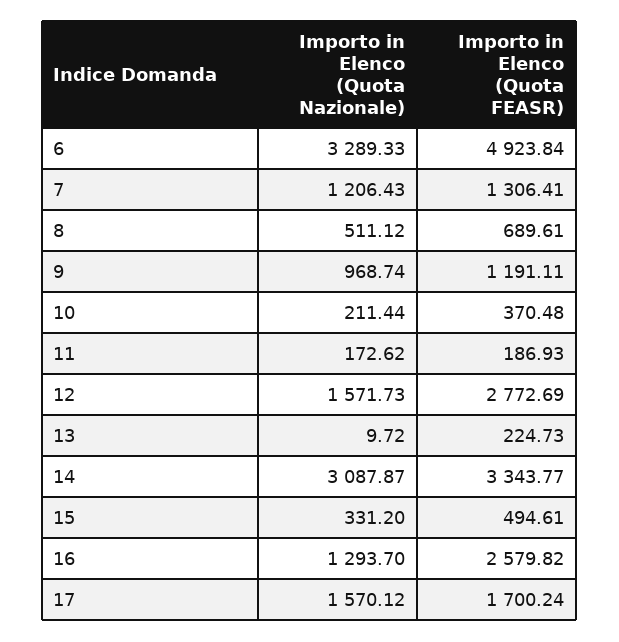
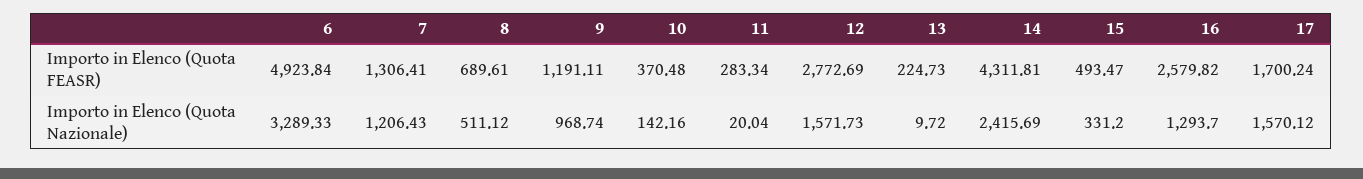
Importo in Elenco (Quota Nazionale), 10: 211.44 -> 142.16
Importo in Elenco (Quota Nazionale), 11: 172.62 -> 20.04
Importo in Elenco (Quota FEASR), 11: 186.93 -> 283.34
Importo in Elenco (Quota Nazionale), 14: 3087.87 -> 2415.69
Importo in Elenco (Quota FEASR), 14: 3343.77 -> 4311.81
Importo in Elenco (Quota FEASR), 15: 494.61 -> 493.47

